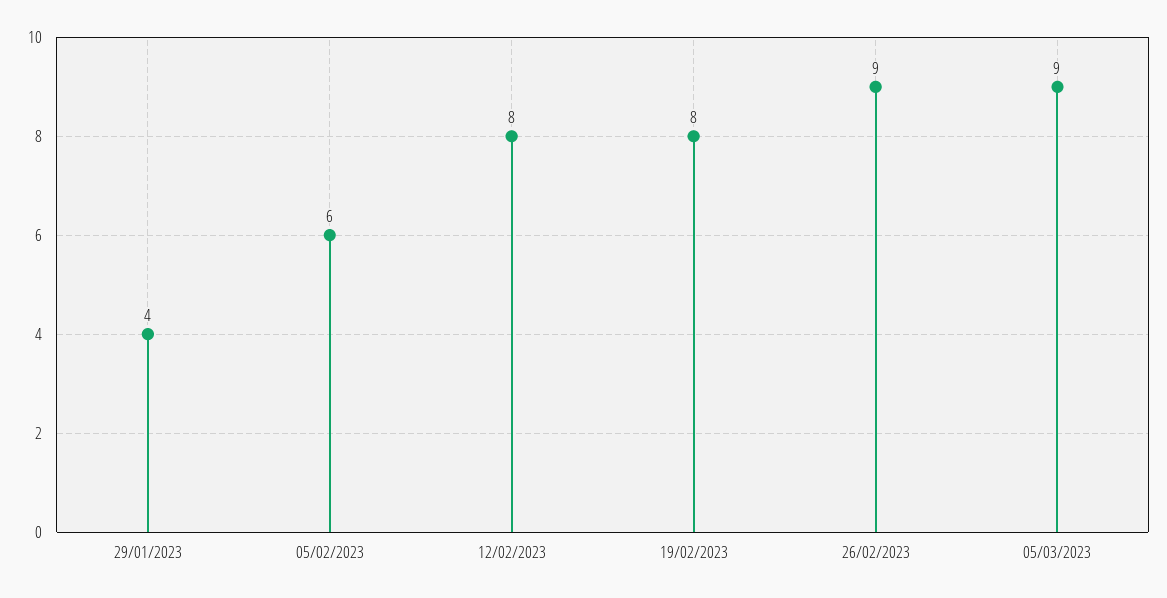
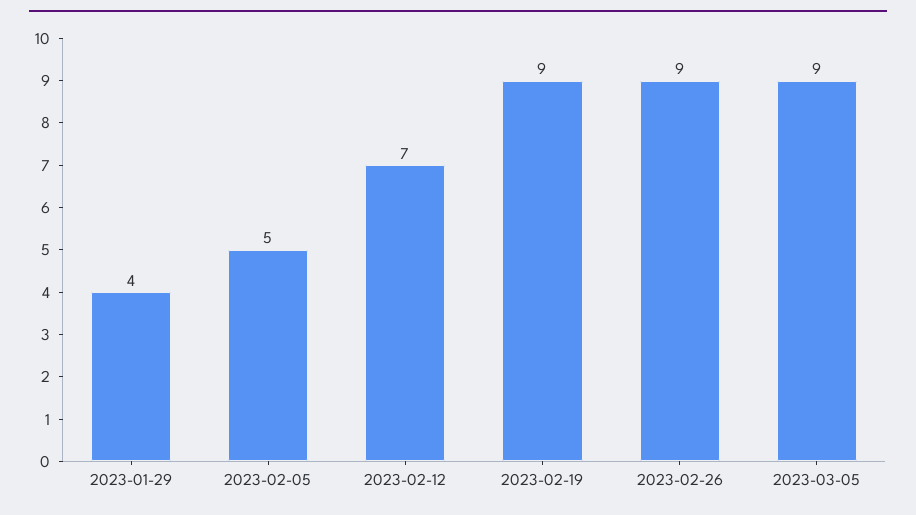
05/02/2023: 6 -> 5
12/02/2023: 8 -> 7
19/02/2023: 8 -> 9

